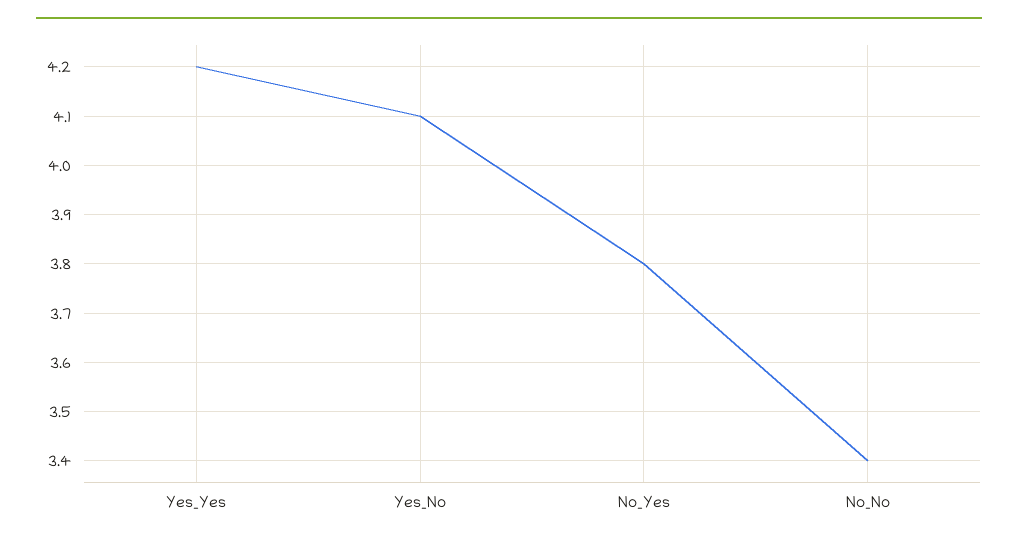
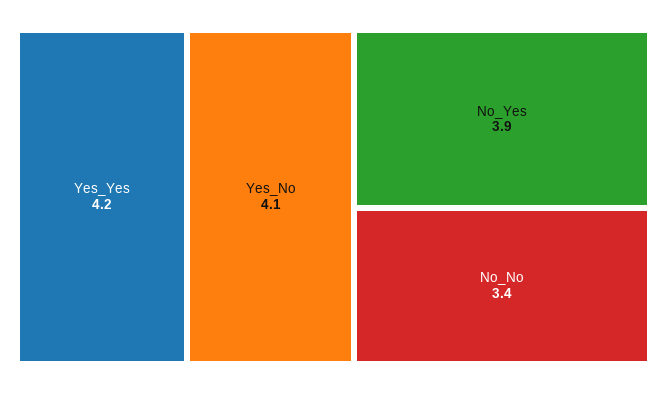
No_Yes: 3.8 -> 3.9

